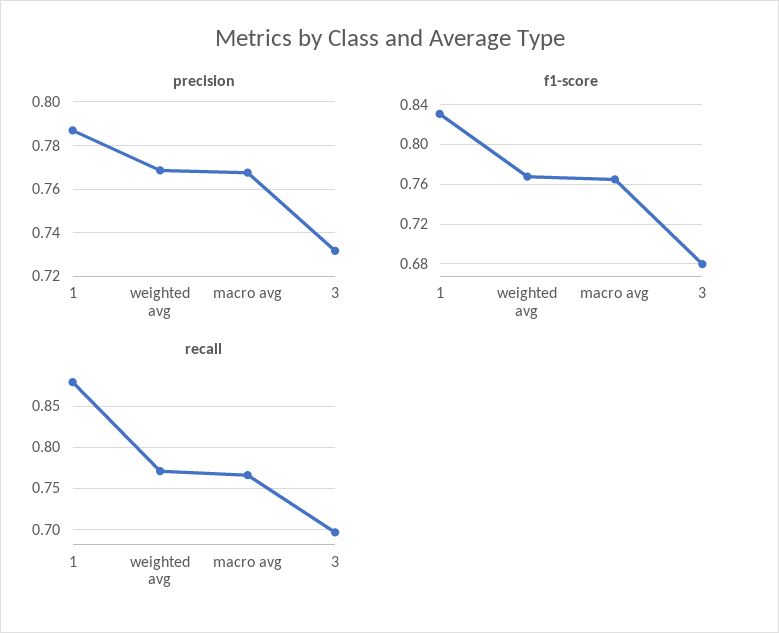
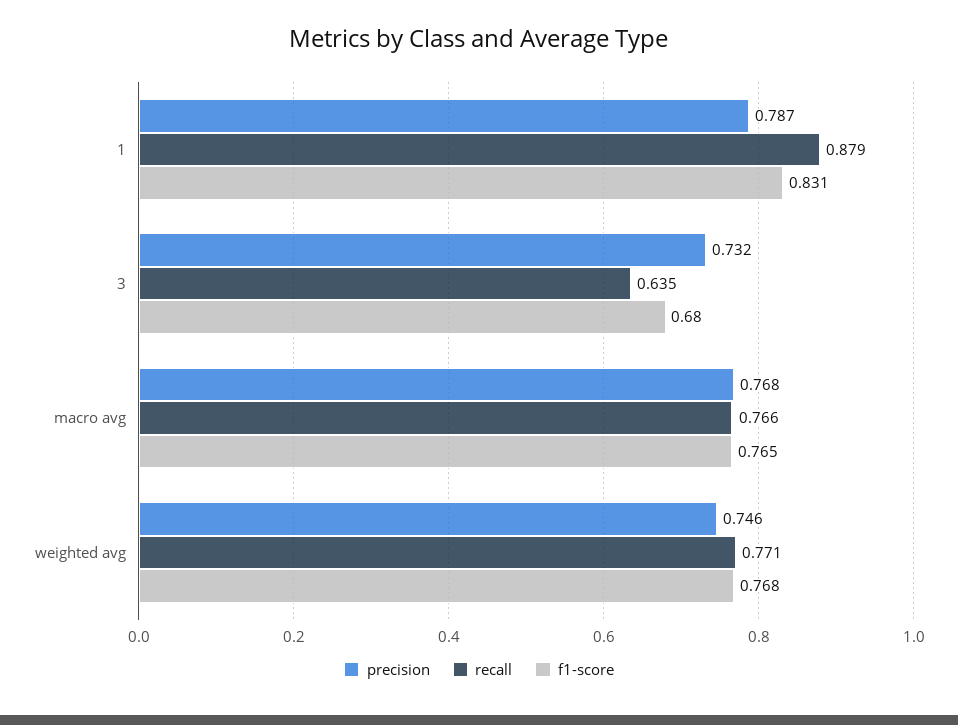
precision, weighted avg: 0.77 -> 0.746
recall, 3: 0.7 -> 0.635

